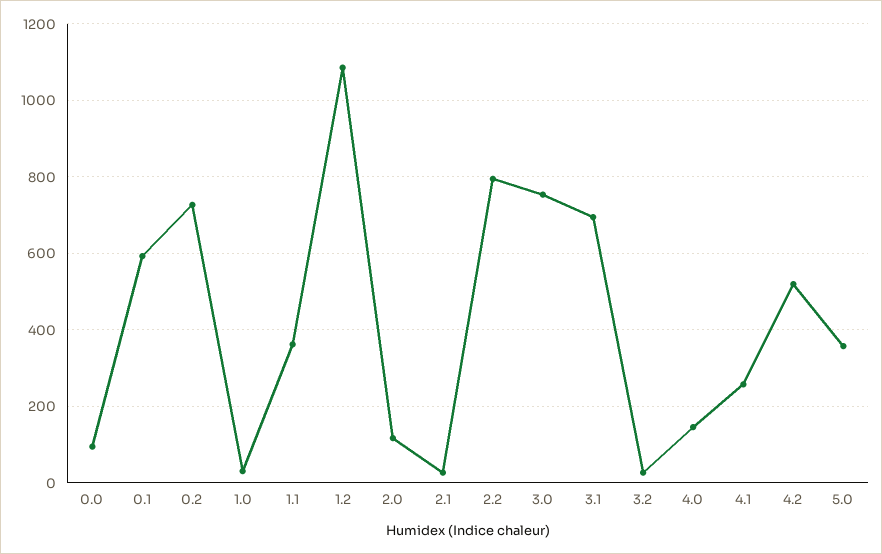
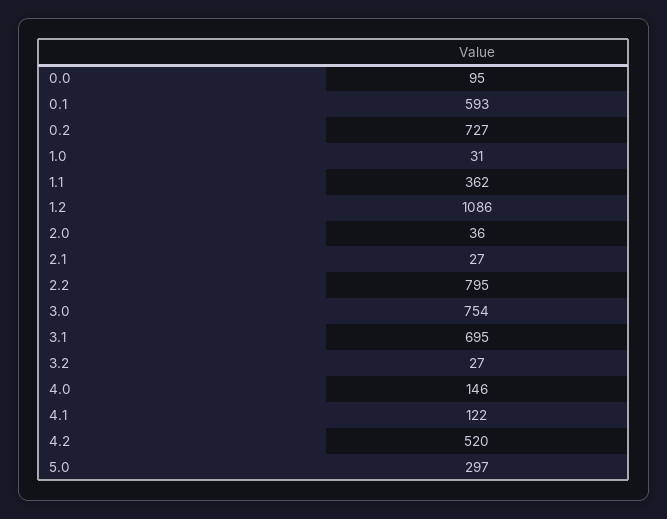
2.0: 120 -> 36
4.1: 260 -> 122
5.0: 360 -> 297

